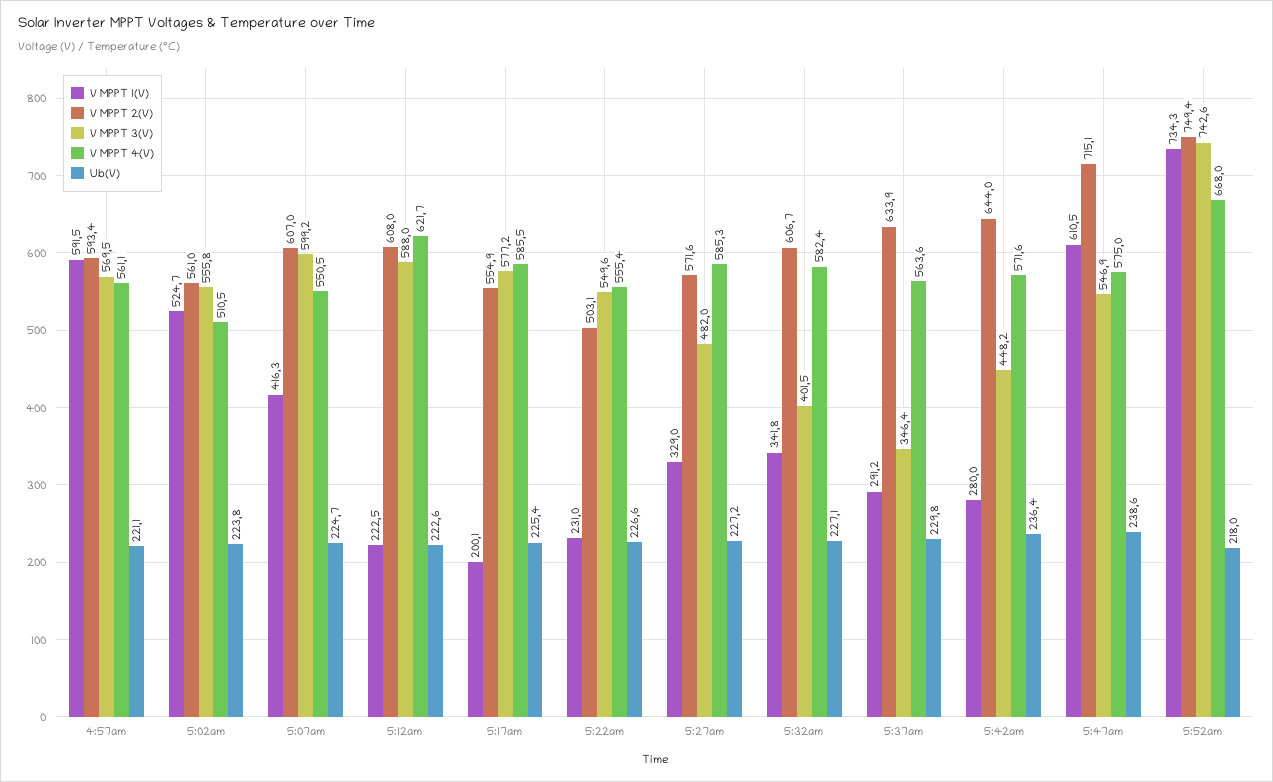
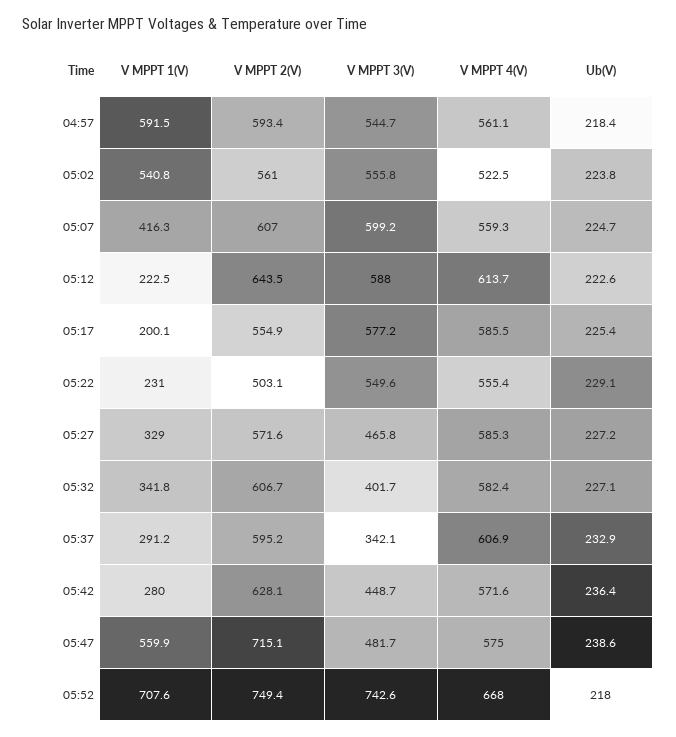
V MPPT 3(V), 4:57am: 569.5 -> 544.7
Ub(V), 4:57am: 221.1 -> 218.4
V MPPT 1(V), 5:02am: 524.7 -> 540.8
V MPPT 4(V), 5:02am: 510.5 -> 522.5
V MPPT 4(V), 5:07am: 550.5 -> 559.3
V MPPT 2(V), 5:12am: 608 -> 643.5
V MPPT 4(V), 5:12am: 621.7 -> 613.7
Ub(V), 5:22am: 226.6 -> 229.1
V MPPT 3(V), 5:27am: 482 -> 465.8
V MPPT 3(V), 5:32am: 401.5 -> 401.7
V MPPT 2(V), 5:37am: 633.9 -> 595.2
V MPPT 3(V), 5:37am: 346.4 -> 342.1
V MPPT 4(V), 5:37am: 563.6 -> 606.9
Ub(V), 5:37am: 229.8 -> 232.9
V MPPT 2(V), 5:42am: 644 -> 628.1
V MPPT 3(V), 5:42am: 448.2 -> 448.7
V MPPT 1(V), 5:47am: 610.5 -> 559.9
V MPPT 3(V), 5:47am: 546.9 -> 481.7
V MPPT 1(V), 5:52am: 734.3 -> 707.6

